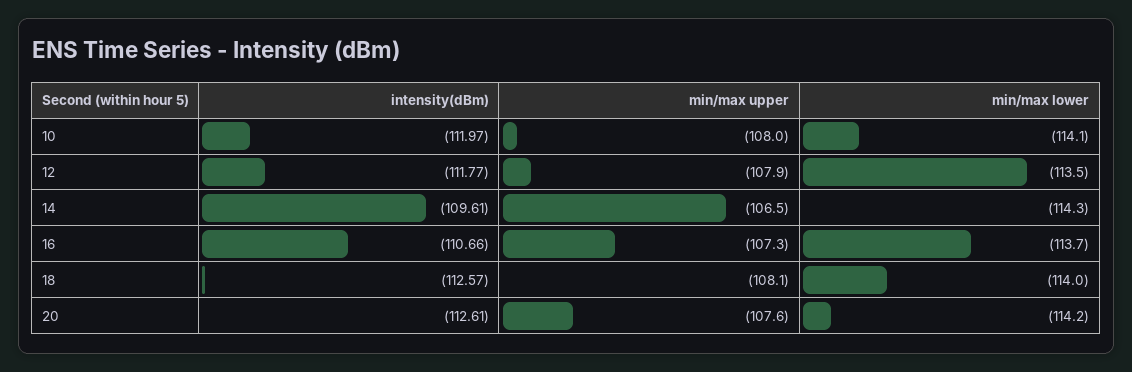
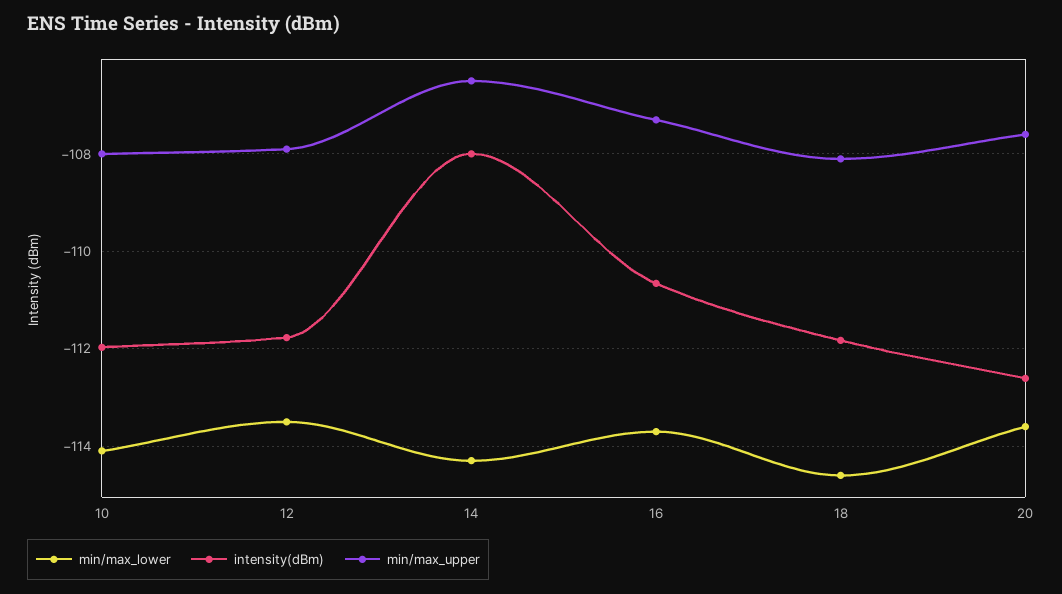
intensity(dBm), 14: -109.61 -> -108
intensity(dBm), 18: -112.57 -> -111.8
min/max lower, 18: -114 -> -114.6
min/max lower, 20: -114.2 -> -113.6

